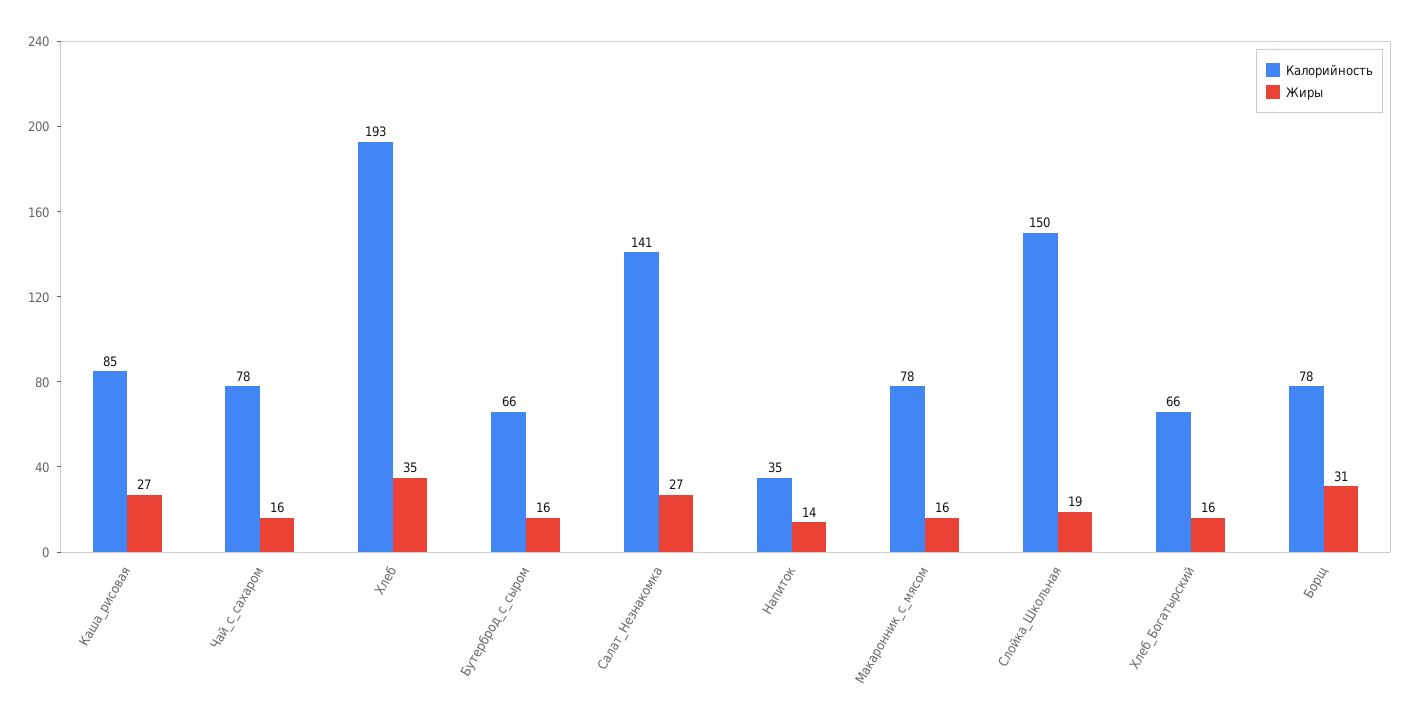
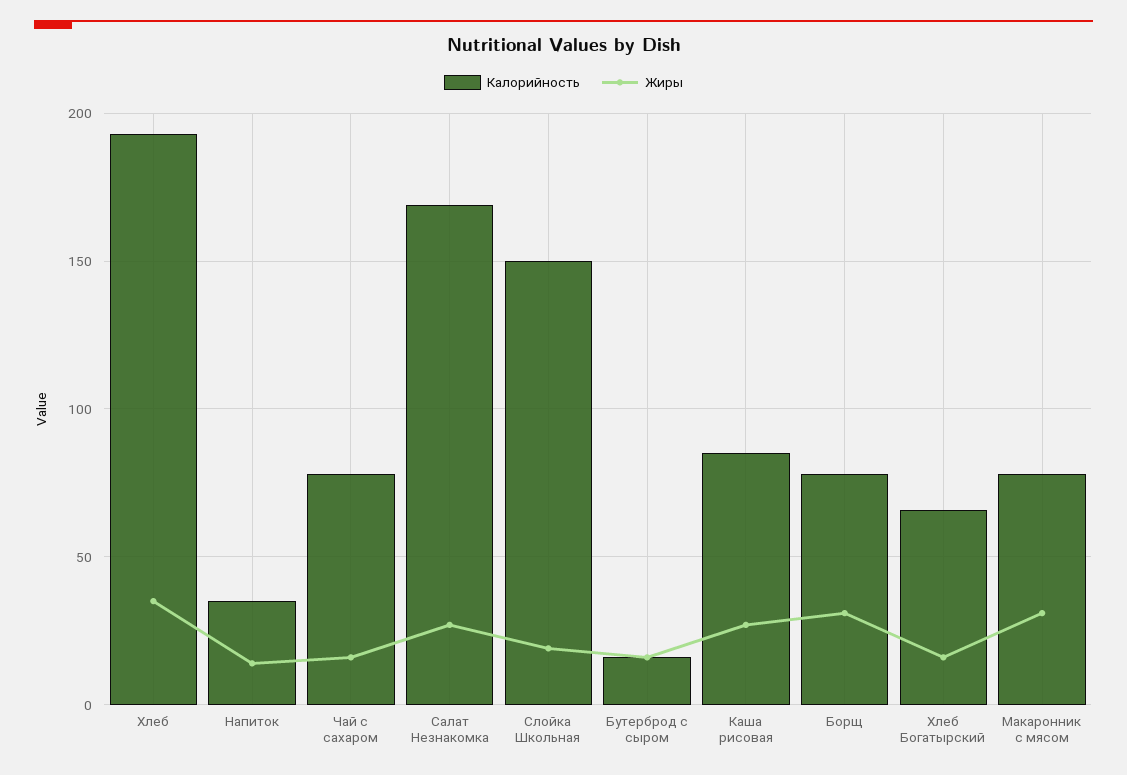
Калорийность, Бутерброд_с_сыром: 66 -> 15
Калорийность, Салат_Незнакомка: 141 -> 170
Жиры, Макаронник_с_мясом: 16 -> 30

